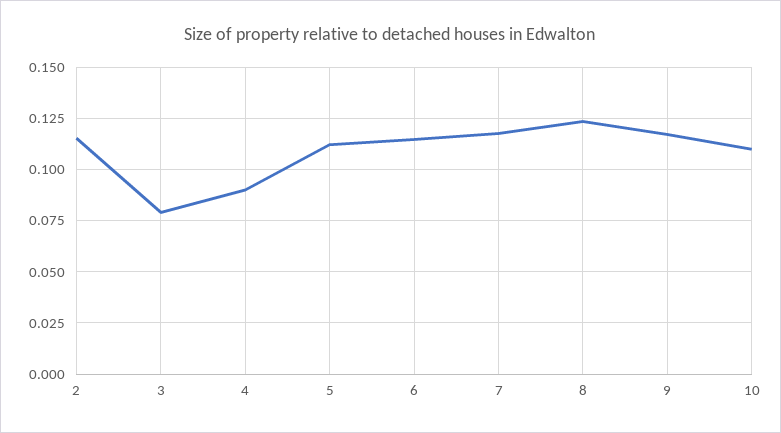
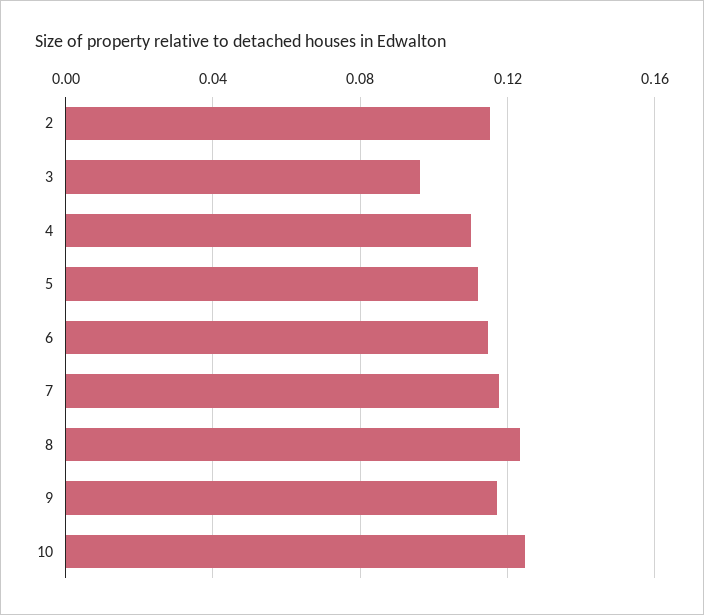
3: 0.08 -> 0.095
4: 0.09 -> 0.11
10: 0.11 -> 0.125

